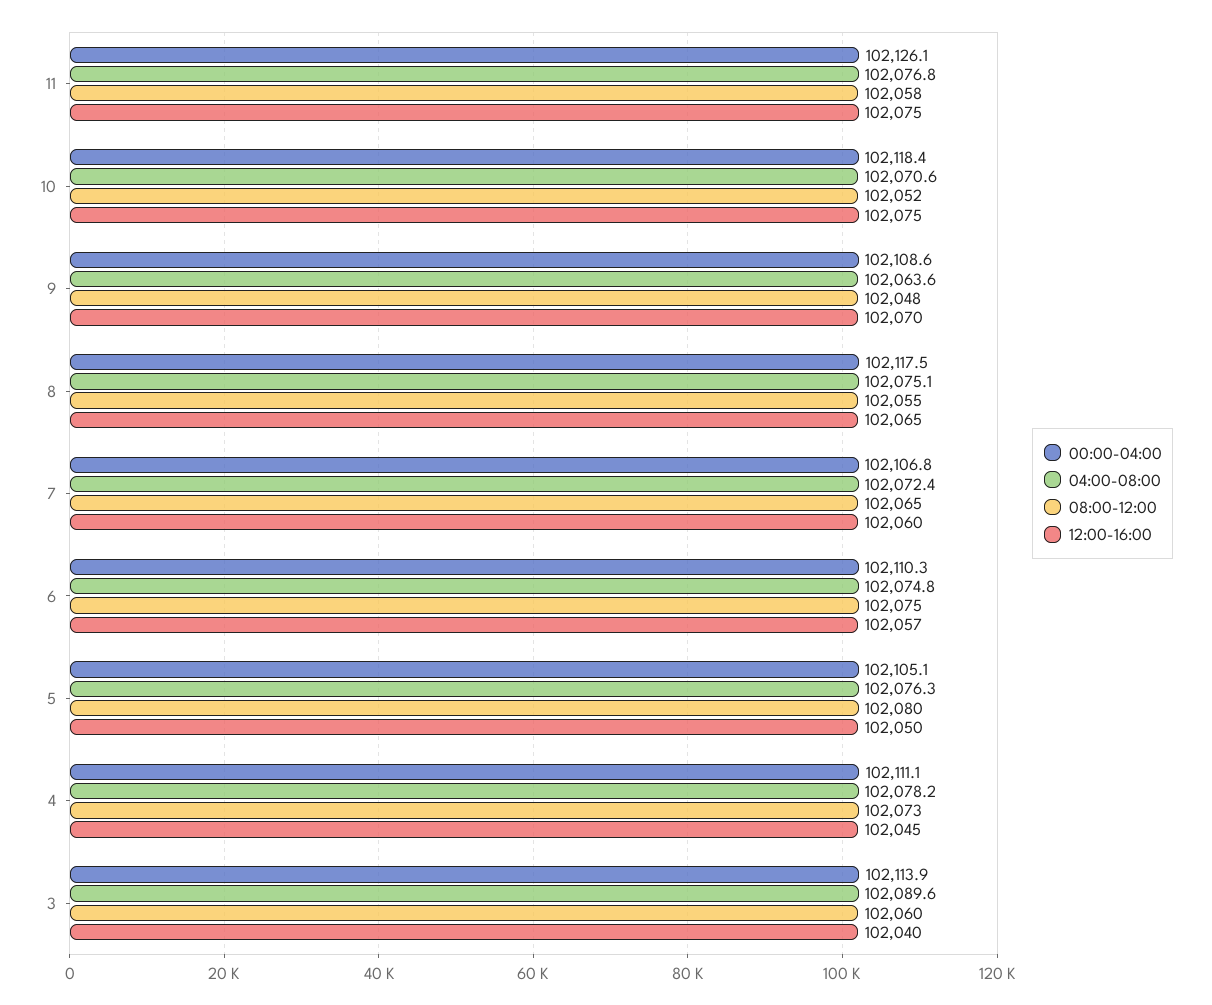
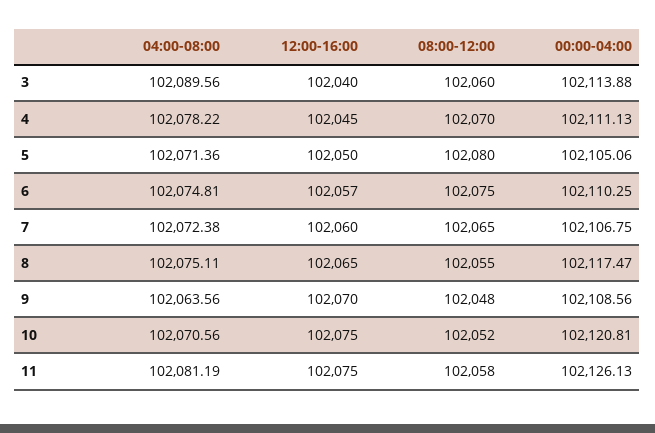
04:00-08:00, 11: 102076.8 -> 102081.19
00:00-04:00, 10: 102118.4 -> 102120.81
04:00-08:00, 5: 102076.3 -> 102071.36
08:00-12:00, 4: 102073 -> 102070

